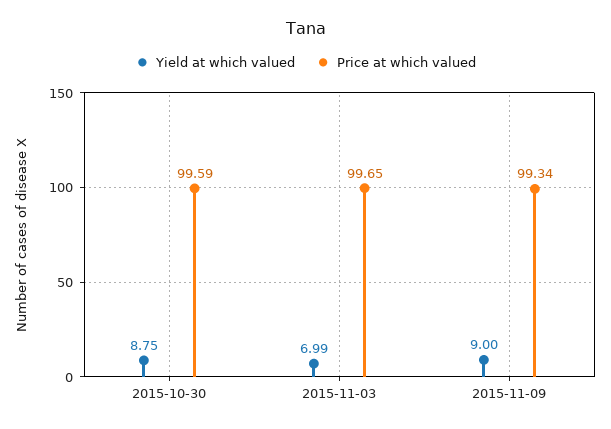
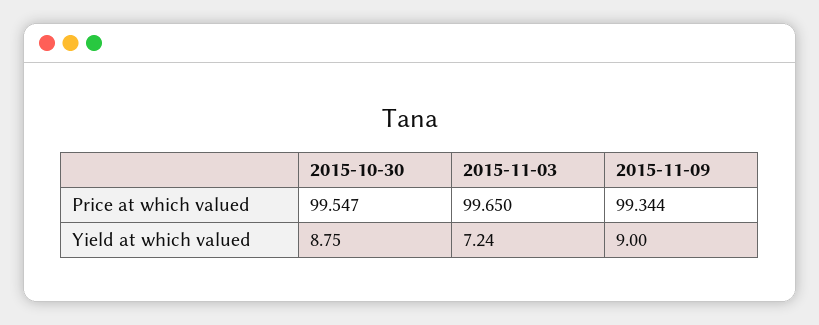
Price at which valued, 2015-10-30: 99.59 -> 99.547
Yield at which valued, 2015-11-03: 6.99 -> 7.24

